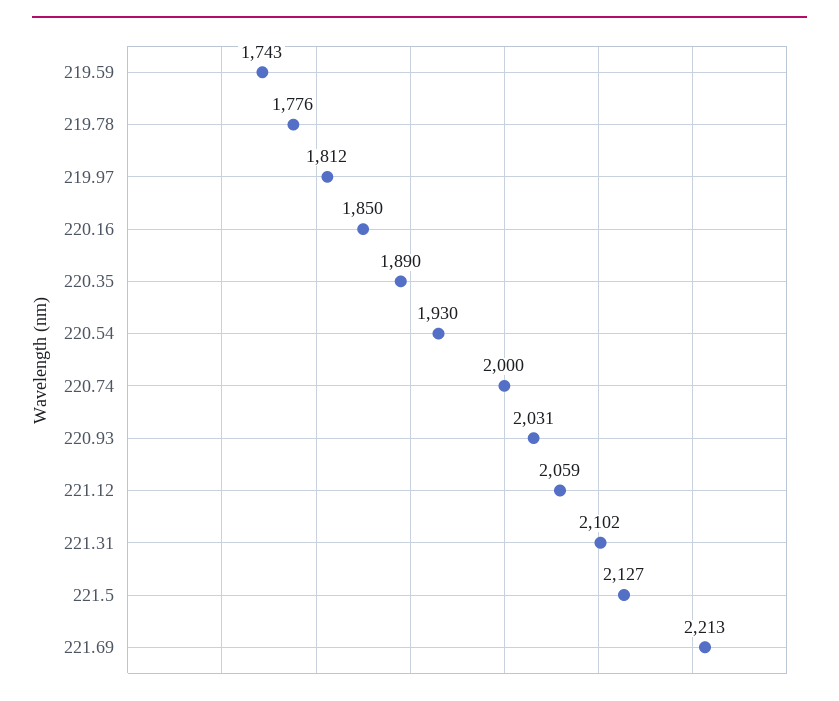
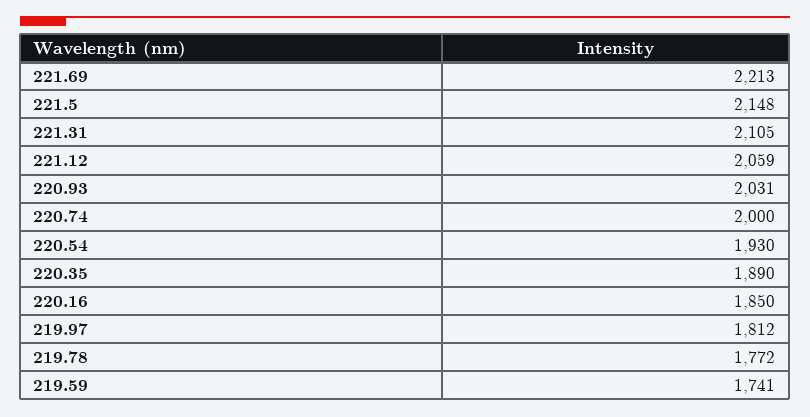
219.59: 1743 -> 1741
219.78: 1776 -> 1772
221.31: 2102 -> 2105
221.5: 2127 -> 2148

